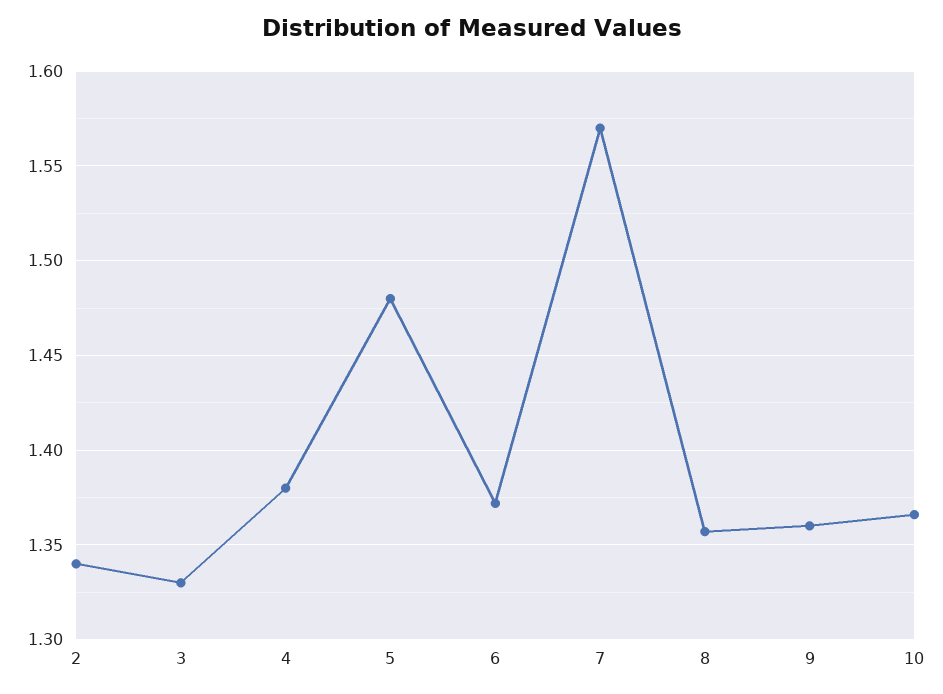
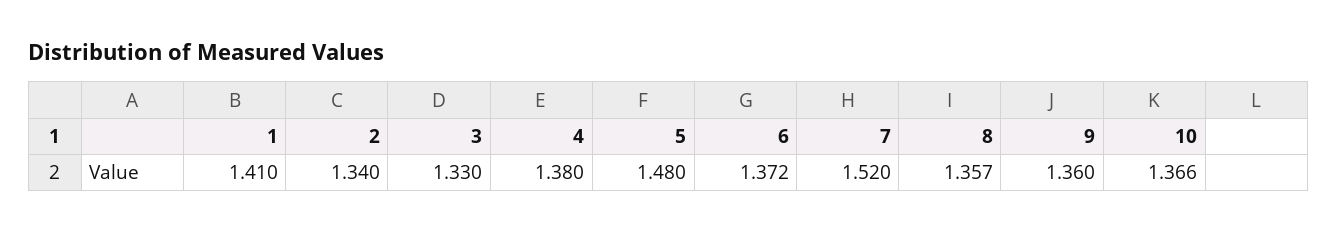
7: 1.57 -> 1.52
1: none -> 1.41

